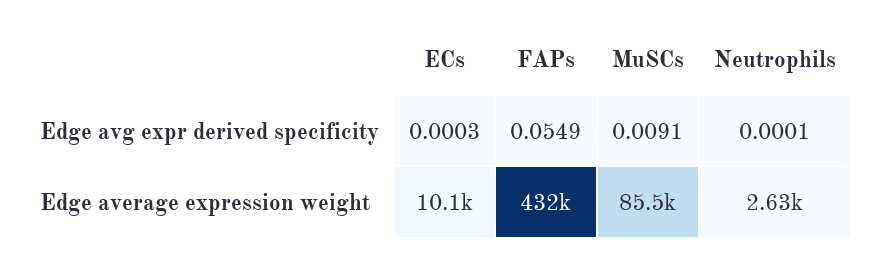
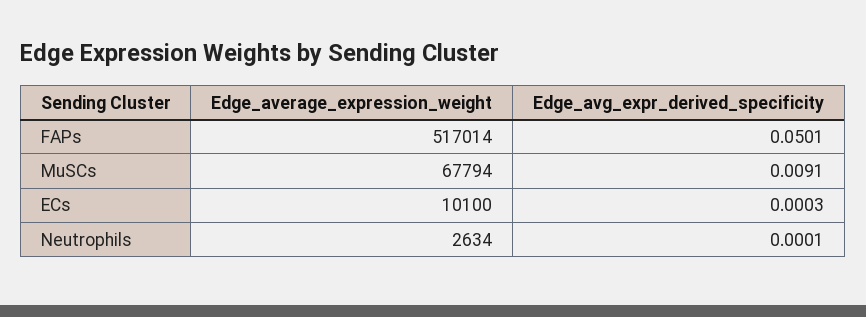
FAPs, Edge avg expr derived specificity: 0.0549 -> 0.0501
FAPs, Edge average expression weight: 432000 -> 517014
MuSCs, Edge average expression weight: 85500 -> 67794

